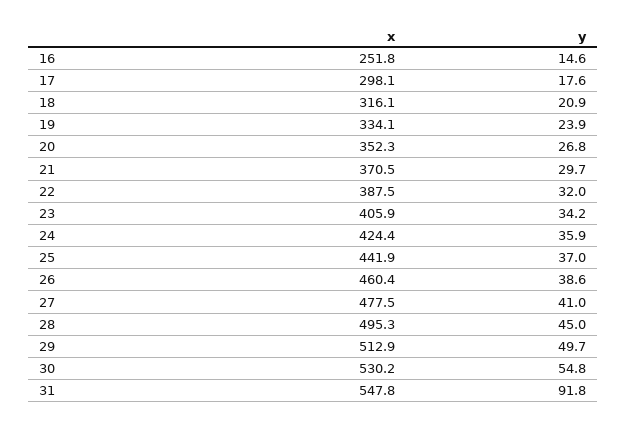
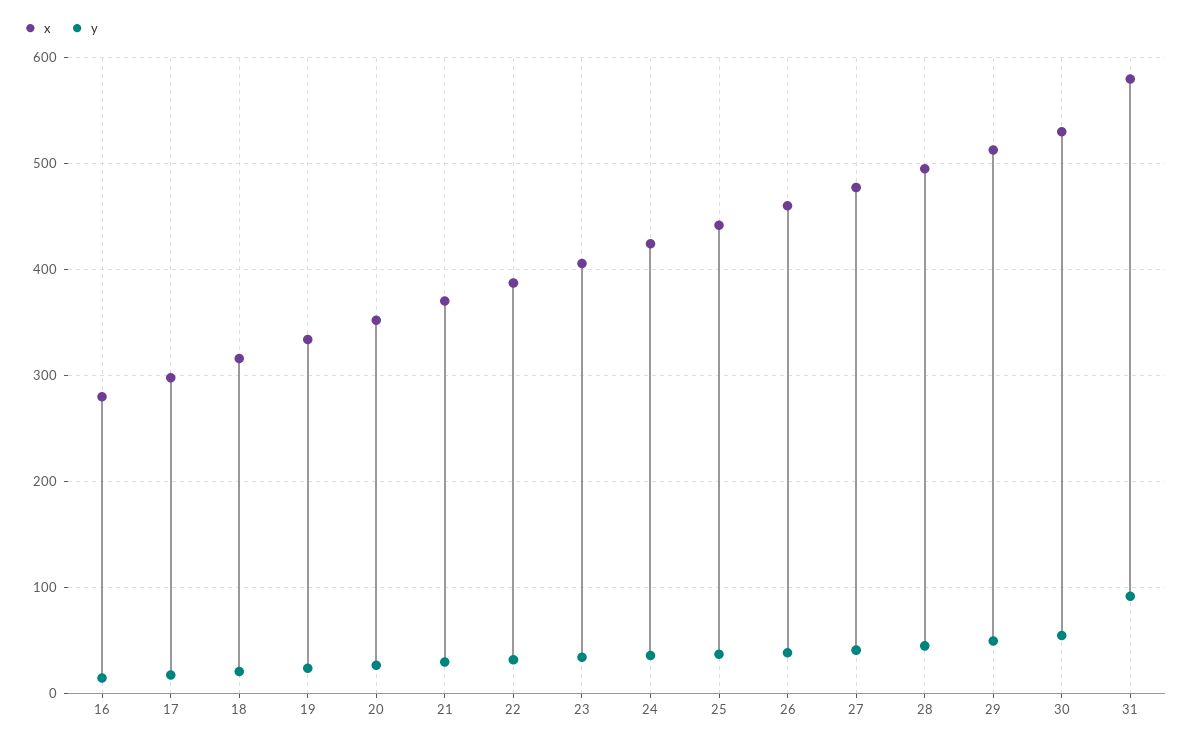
x, 16: 251.8 -> 280
x, 31: 547.8 -> 580

